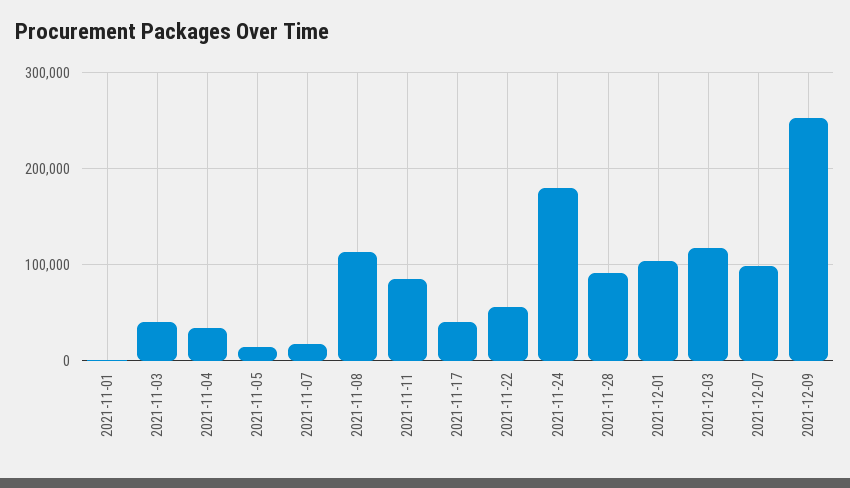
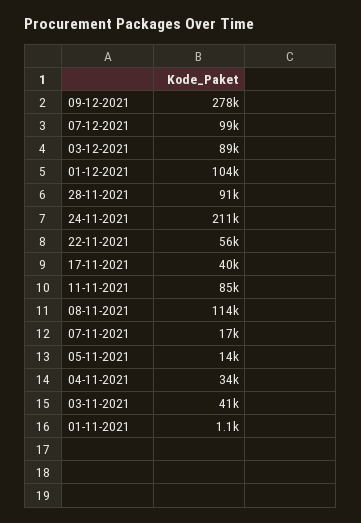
2021-11-24: 180000 -> 211000
2021-12-03: 120000 -> 89000
2021-12-09: 250000 -> 278000

